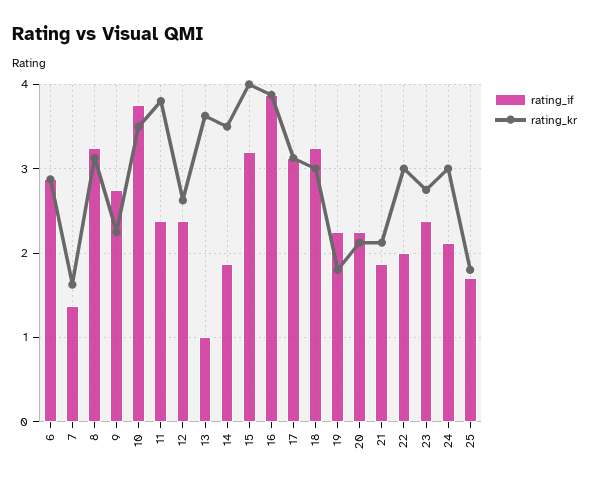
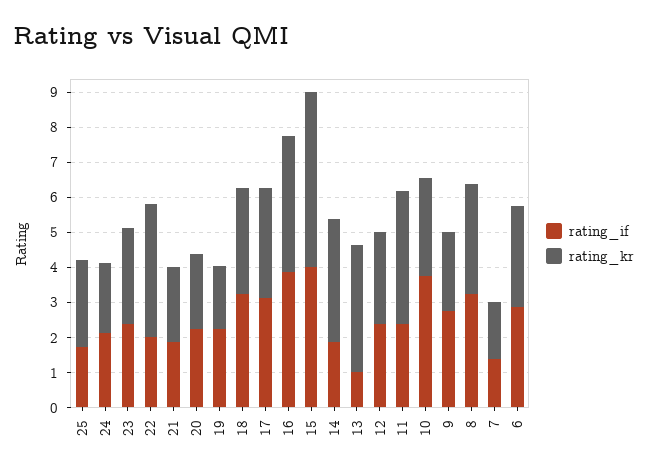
rating_kr, 10: 3.5 -> 2.75
rating_if, 15: 3.2 -> 4
rating_kr, 15: 4 -> 5
rating_kr, 22: 3 -> 3.75
rating_kr, 24: 3 -> 2
rating_kr, 25: 1.8 -> 2.5

